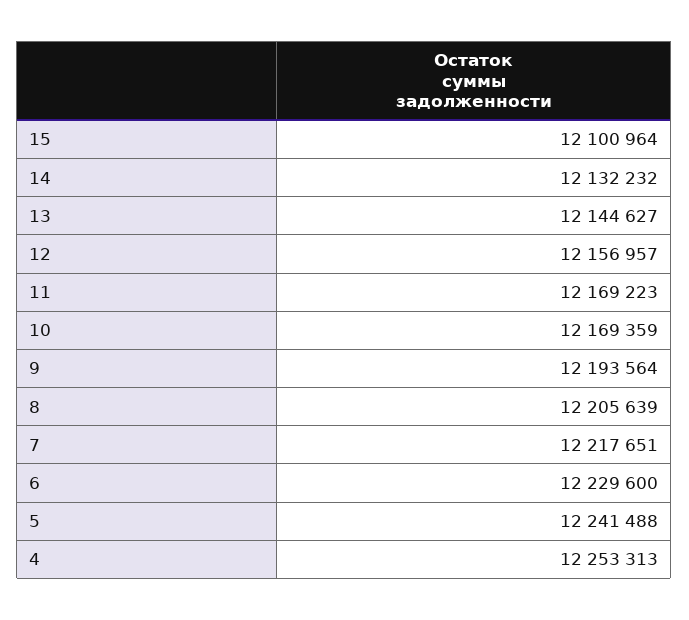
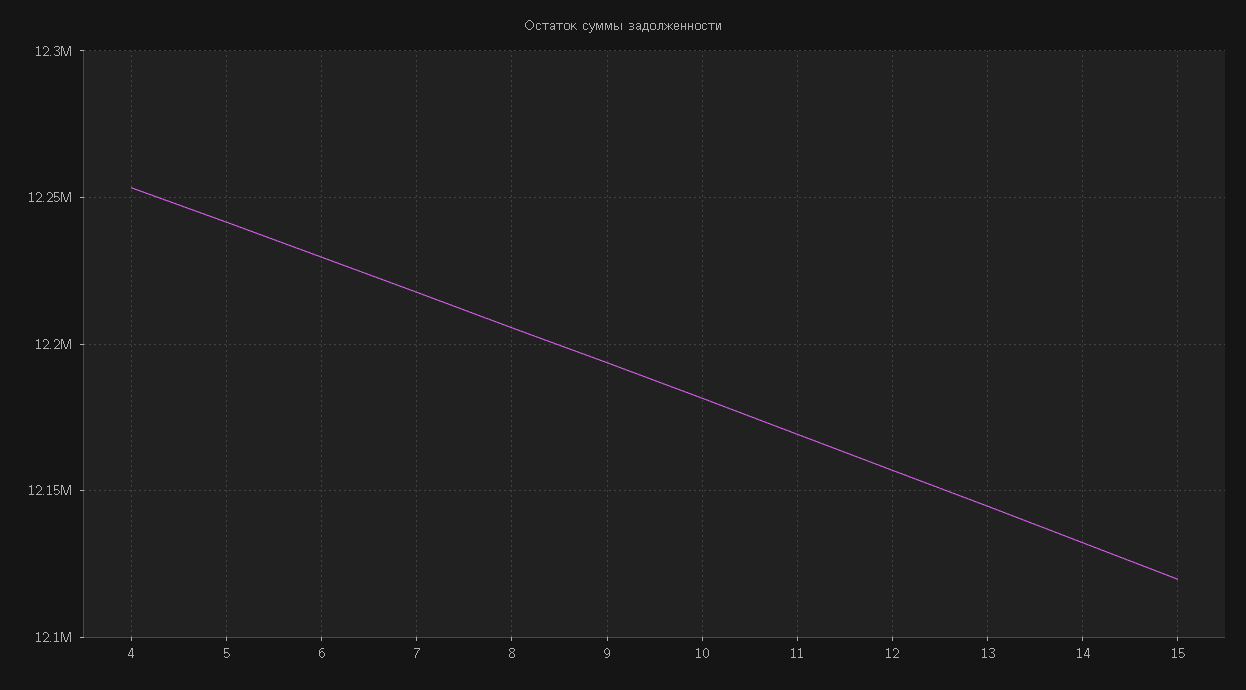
15: 12100964 -> 12120000
10: 12169359 -> 12180000

